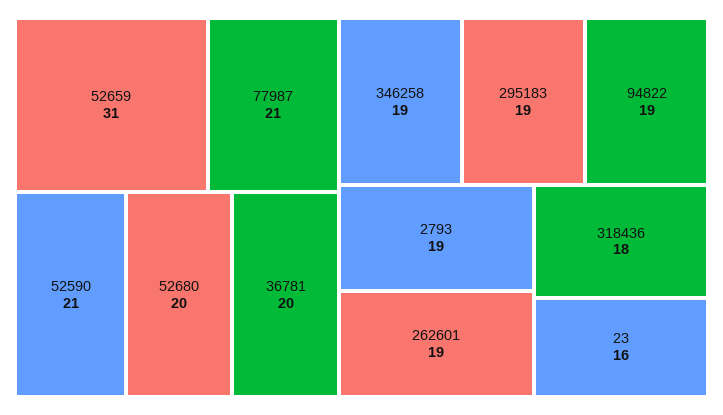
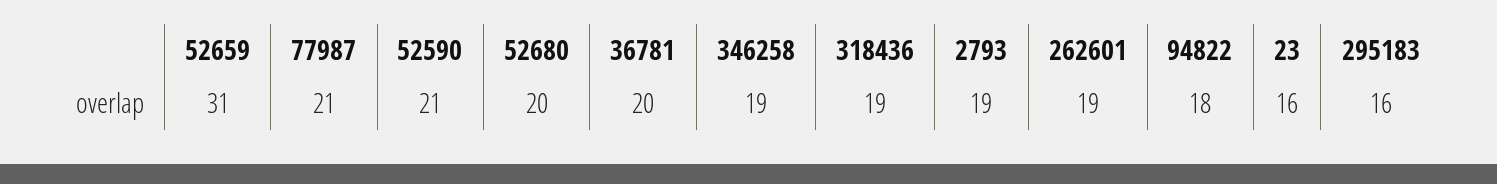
295183: 19 -> 16
94822: 19 -> 18
318436: 18 -> 19

